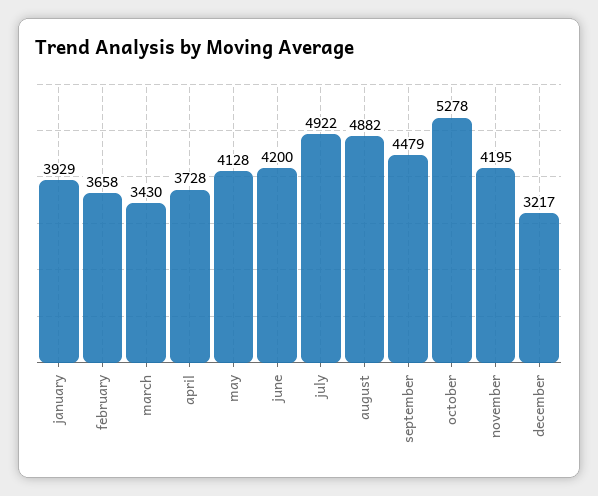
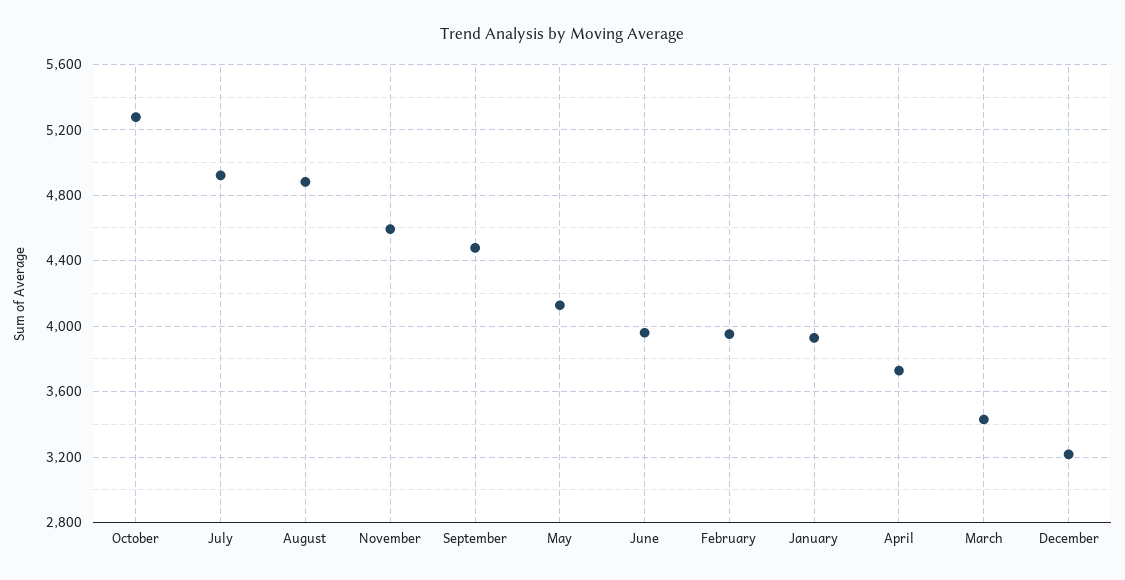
february: 3658 -> 3950
june: 4200 -> 3950
november: 4195 -> 4600

